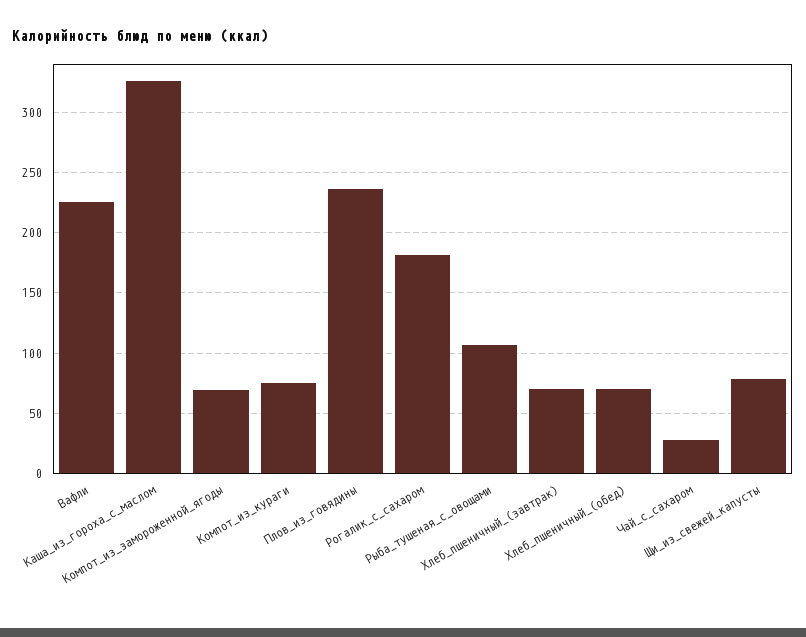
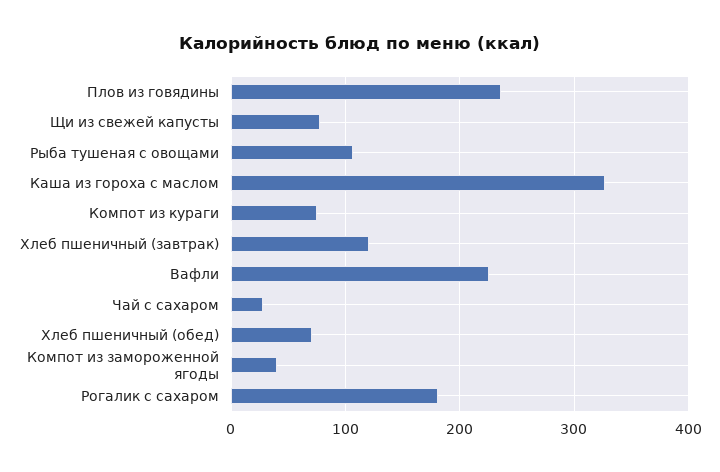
Компот_из_замороженной_ягоды: 70 -> 40
Хлеб_пшеничный_(завтрак): 70 -> 120

